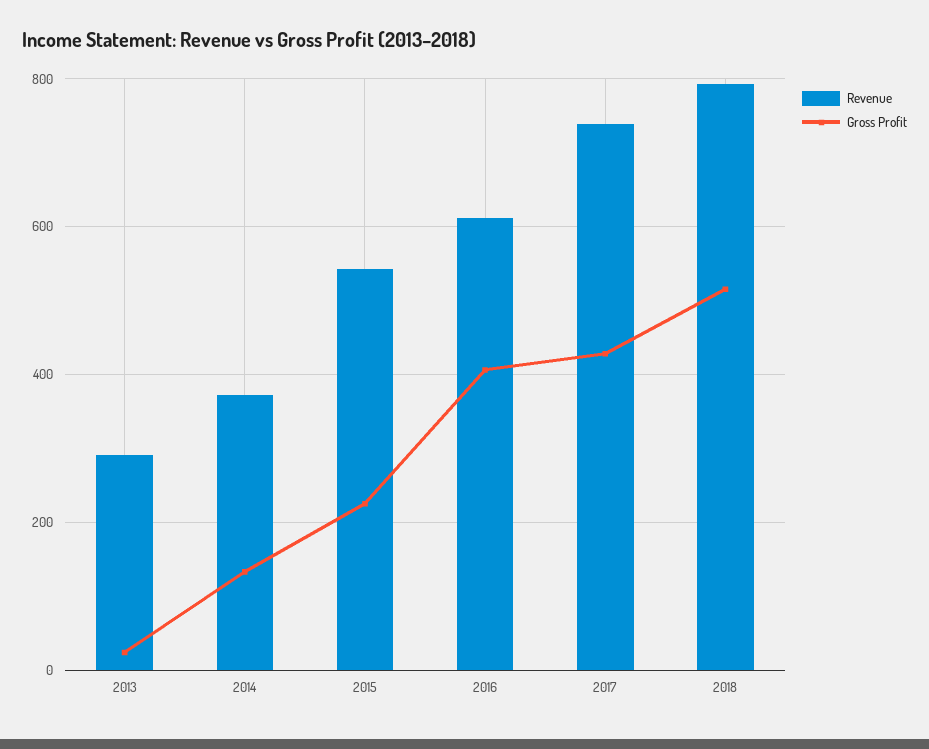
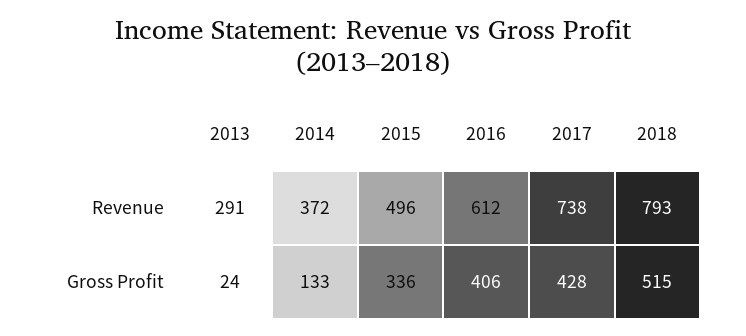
Revenue, 2015: 540 -> 496
Gross Profit, 2015: 220 -> 336

